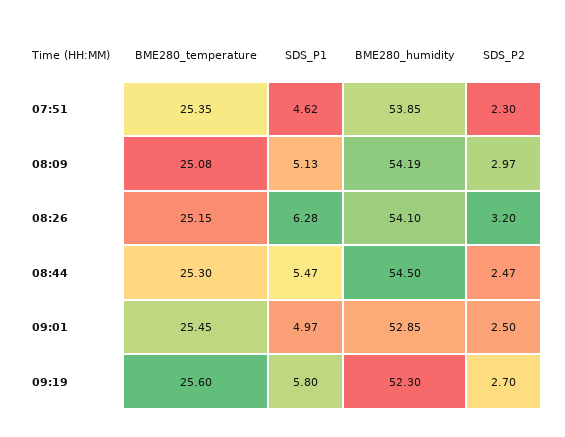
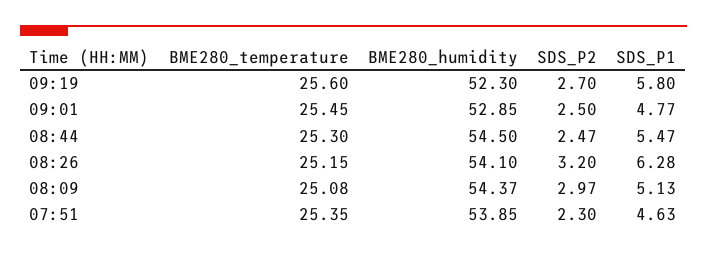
SDS_P1, 07:51: 4.62 -> 4.63
BME280_humidity, 08:09: 54.19 -> 54.37
SDS_P1, 09:01: 4.97 -> 4.77

